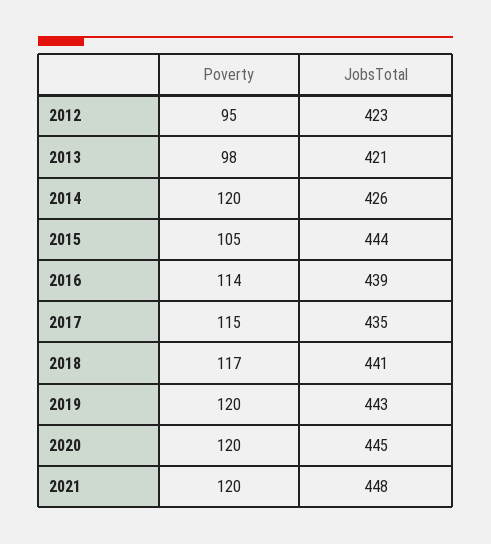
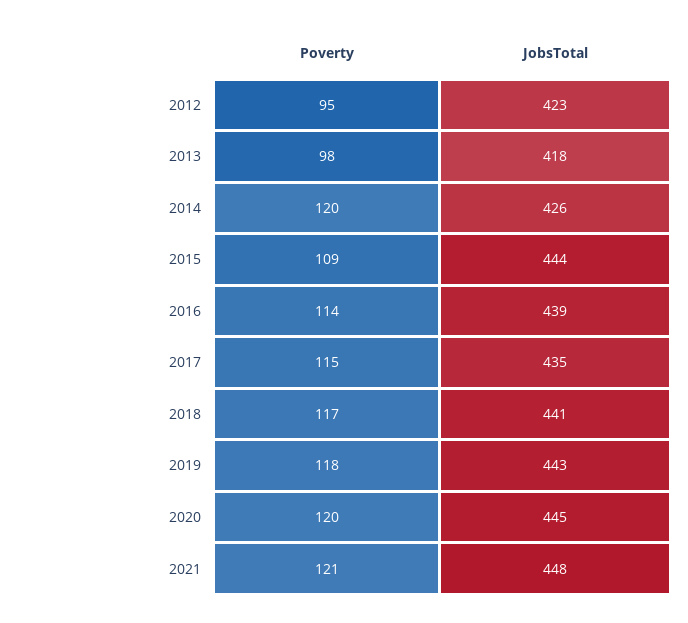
JobsTotal, 2013: 421 -> 418
Poverty, 2015: 105 -> 109
Poverty, 2019: 120 -> 118
Poverty, 2021: 120 -> 121

